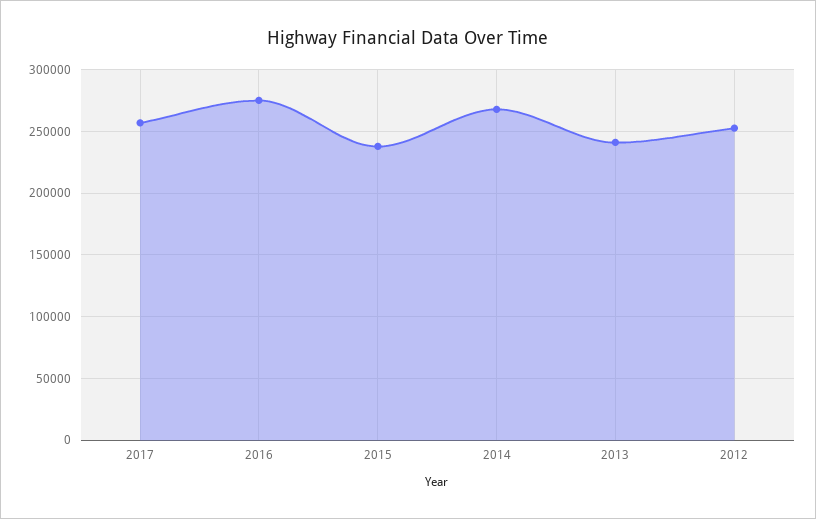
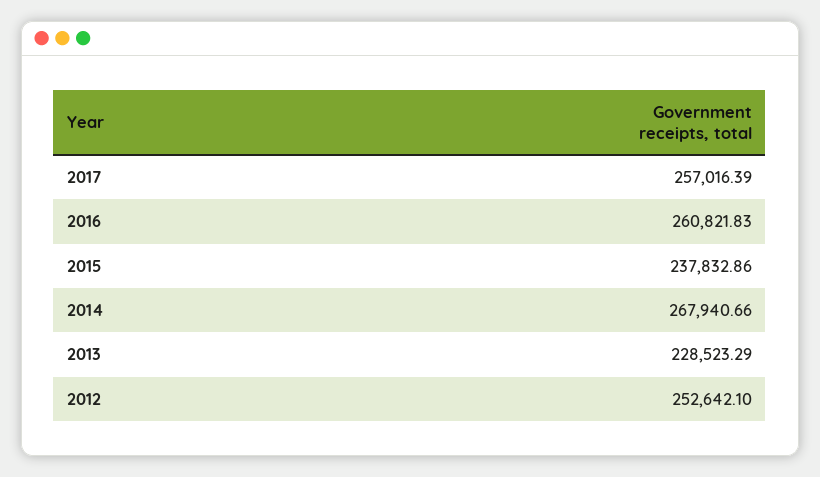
2016: 275000 -> 260821.83
2013: 240000 -> 228523.29

